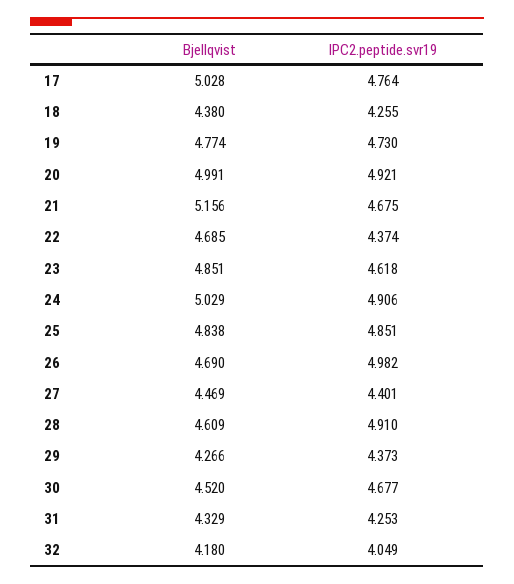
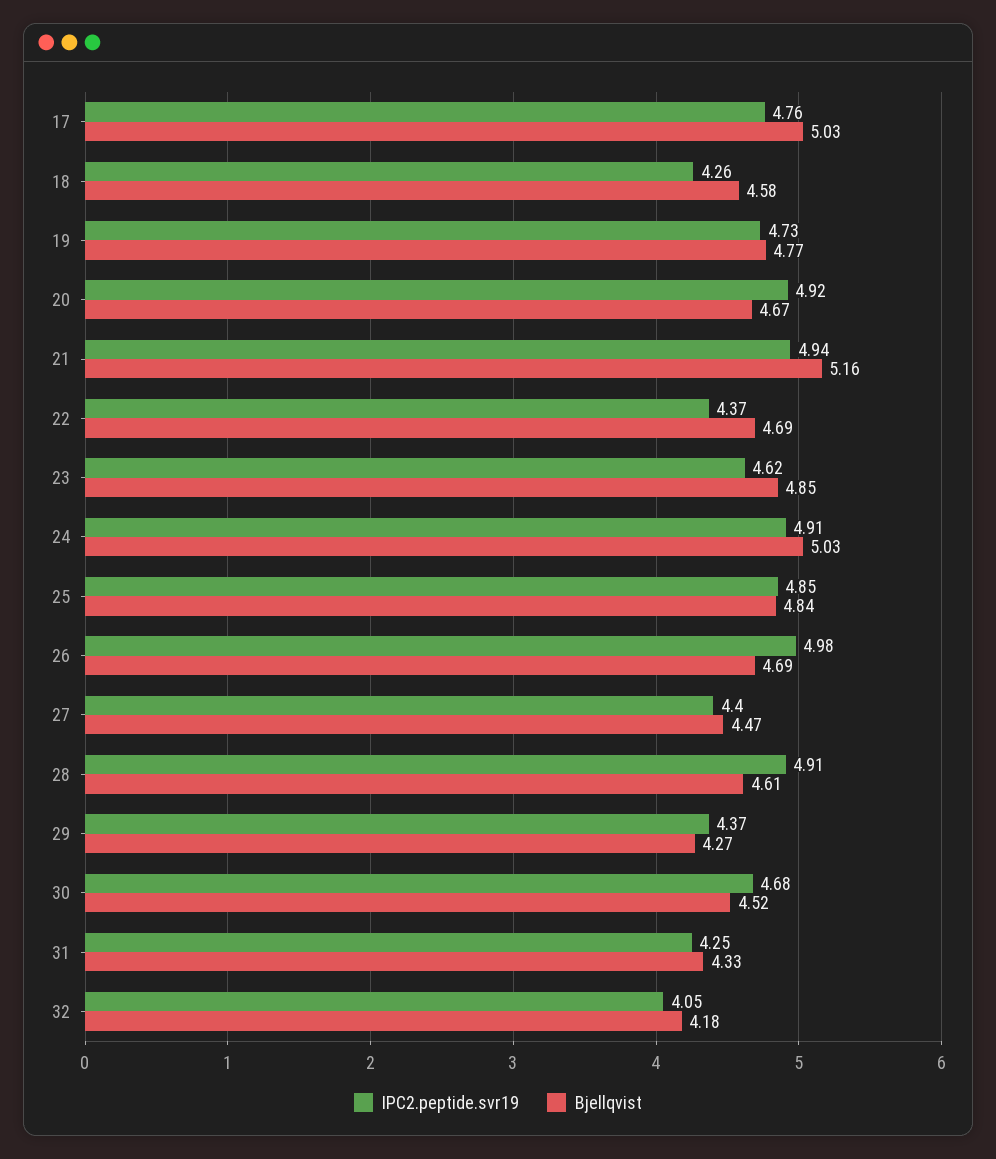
Bjellqvist, 18: 4.38 -> 4.58
Bjellqvist, 20: 4.991 -> 4.67
IPC2.peptide.svr19, 21: 4.675 -> 4.94

